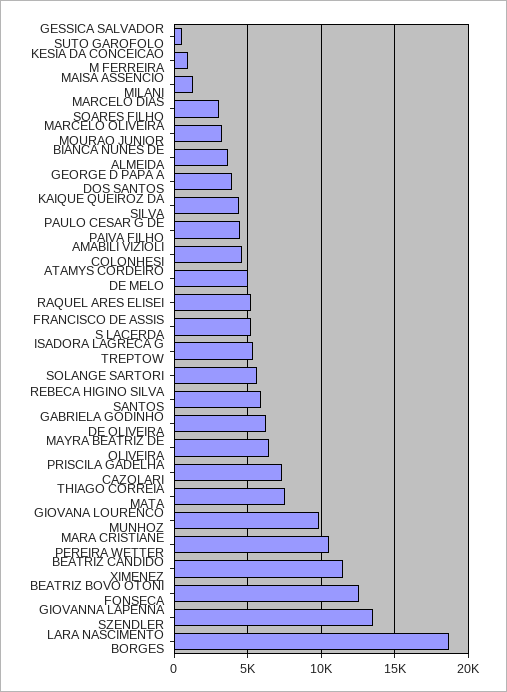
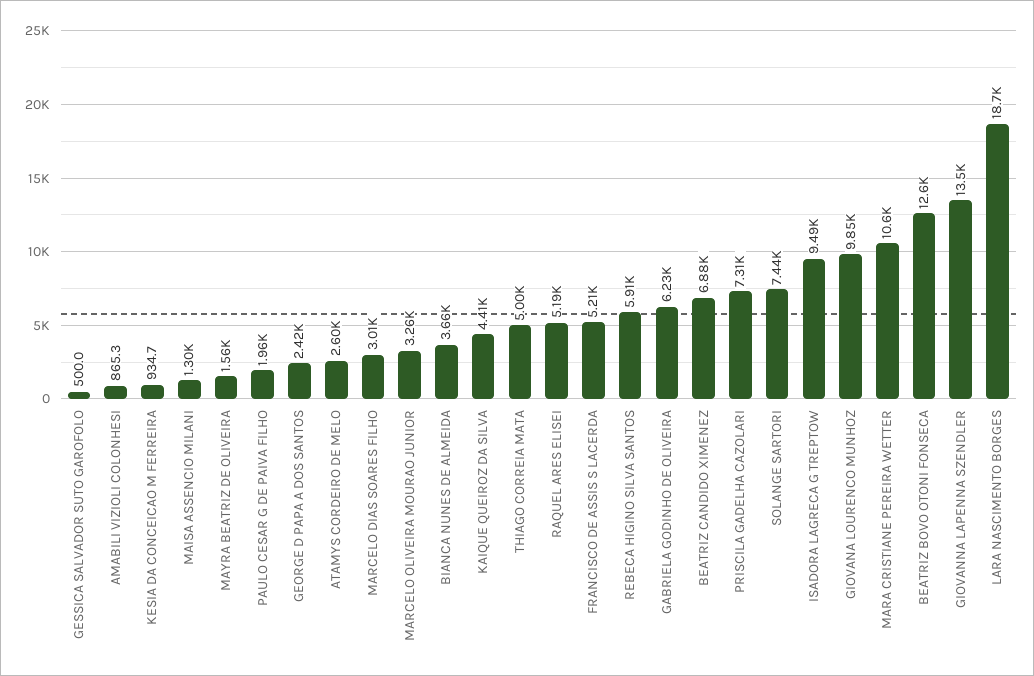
GEORGE D PAPA A DOS SANTOS: 4000 -> 2420
PAULO CESAR G DE PAIVA FILHO: 4500 -> 1960
AMABILI VIZIOLI COLONHESI: 4500 -> 865.3
ATAMYS CORDEIRO DE MELO: 5000 -> 2600
ISADORA LAGRECA G TREPTOW: 5500 -> 9490
SOLANGE SARTORI: 5500 -> 7440
MAYRA BEATRIZ DE OLIVEIRA: 6500 -> 1560
THIAGO CORREIA MATA: 7500 -> 5000
BEATRIZ CANDIDO XIMENEZ: 11500 -> 6880

